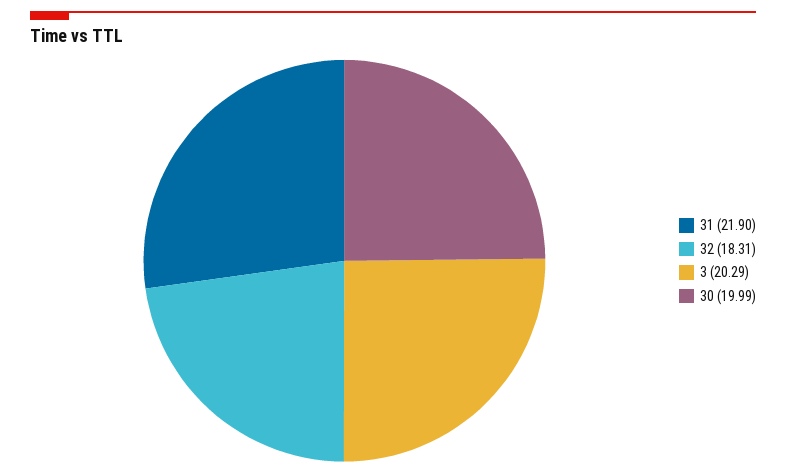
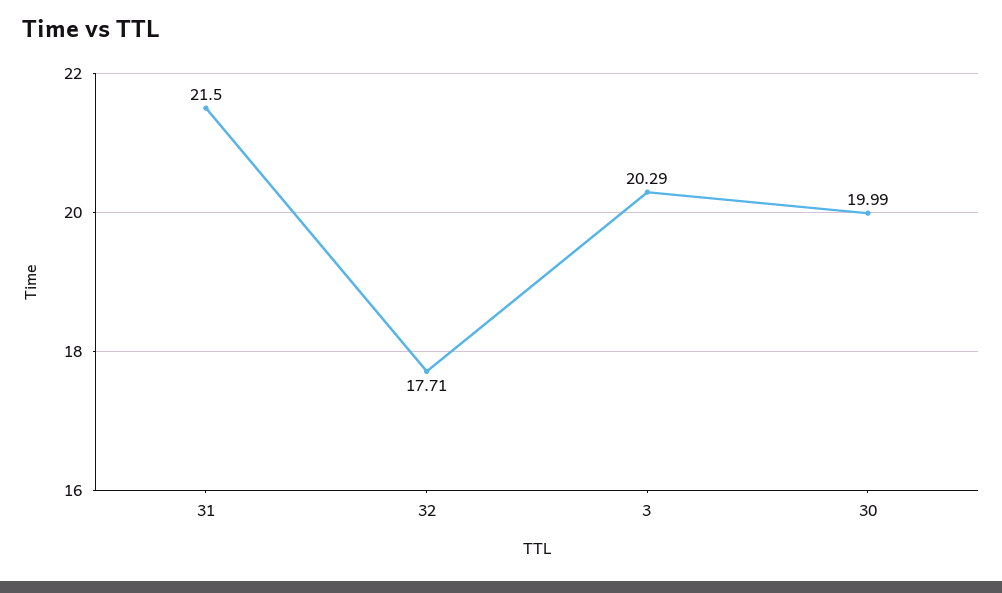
31: 21.9 -> 21.5
32: 18.31 -> 17.71

